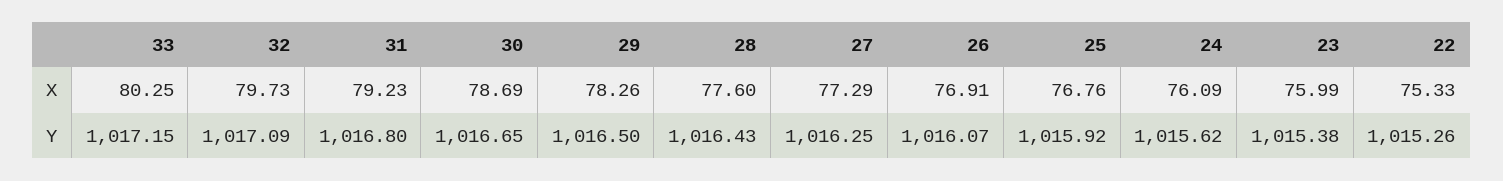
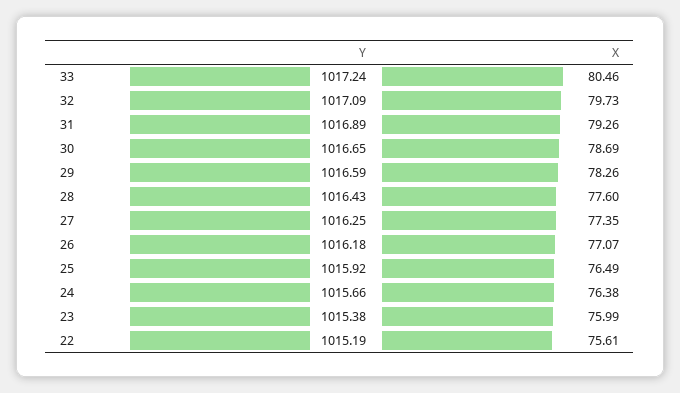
33, X: 80.25 -> 80.46
31, X: 79.23 -> 79.26
27, X: 77.29 -> 77.35
26, X: 76.91 -> 77.07
25, X: 76.76 -> 76.49
24, X: 76.09 -> 76.38
22, X: 75.33 -> 75.61
33, Y: 1017.15 -> 1017.24
31, Y: 1016.8 -> 1016.89
29, Y: 1016.5 -> 1016.59
26, Y: 1016.07 -> 1016.18
24, Y: 1015.62 -> 1015.66
22, Y: 1015.26 -> 1015.19

